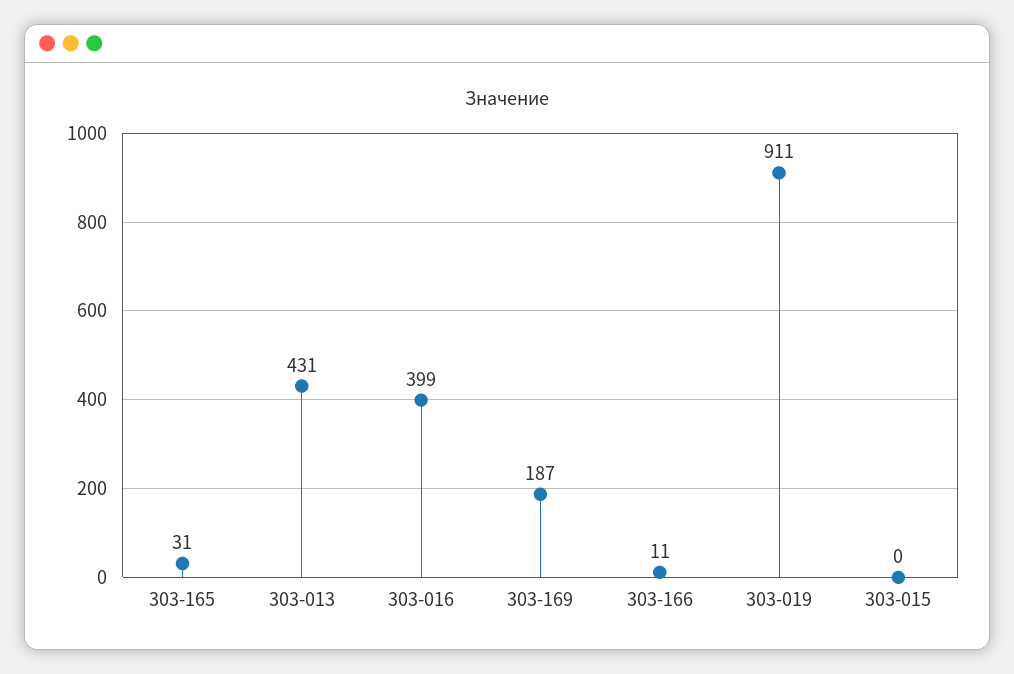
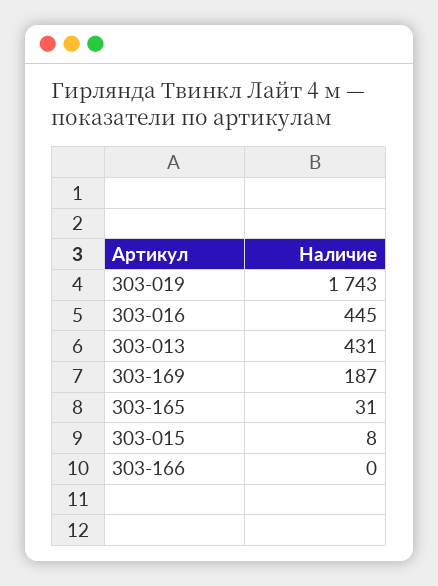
303-016: 399 -> 445
303-166: 11 -> 0
303-019: 911 -> 1743
303-015: 0 -> 8

